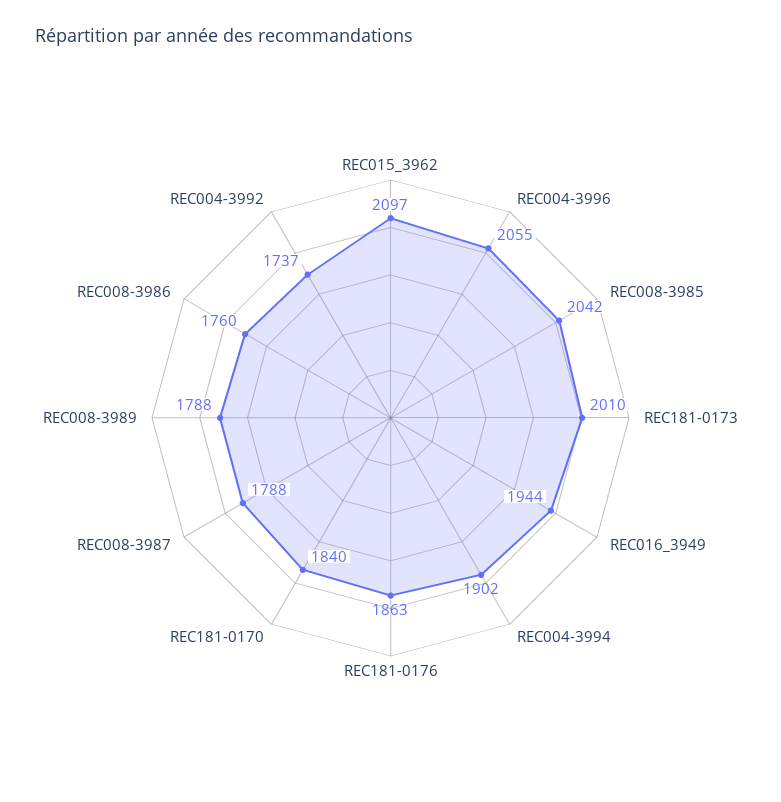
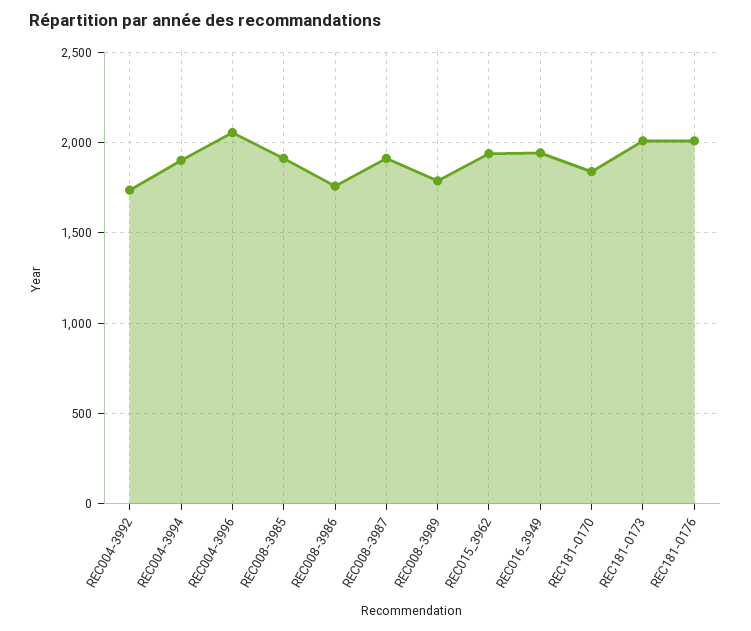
REC015_3962: 2097 -> 1950
REC008-3985: 2042 -> 1900
REC181-0176: 1863 -> 2000
REC008-3987: 1788 -> 1900

